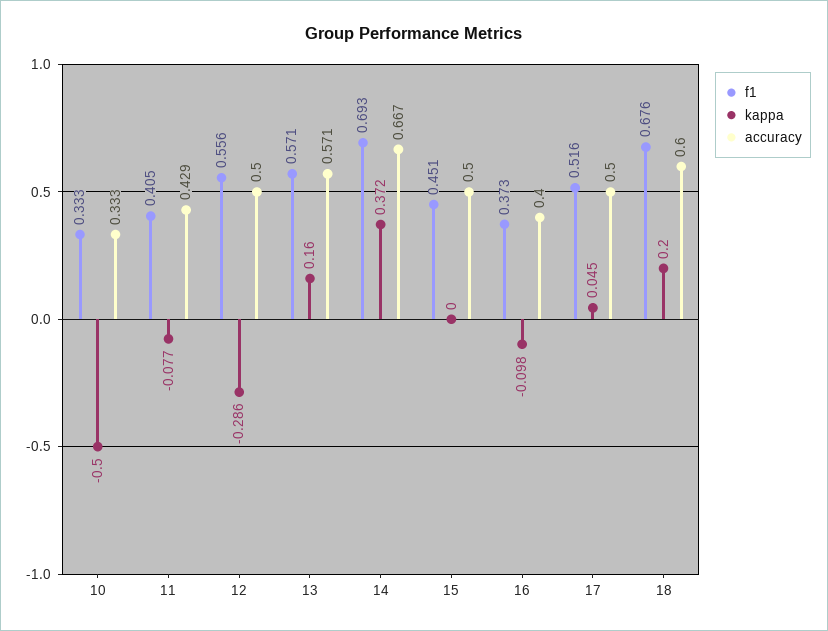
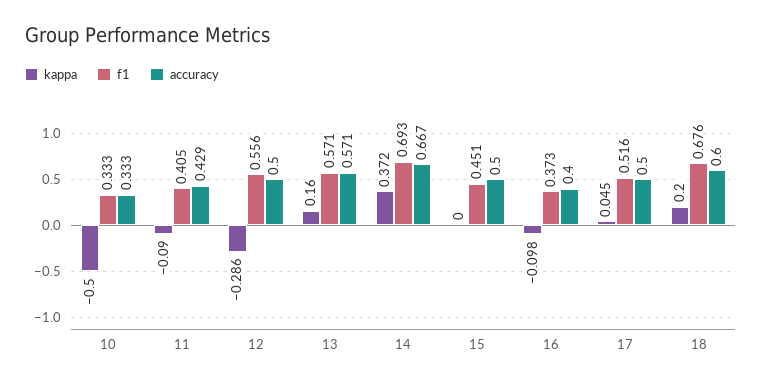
kappa, 11: -0.077 -> -0.09

